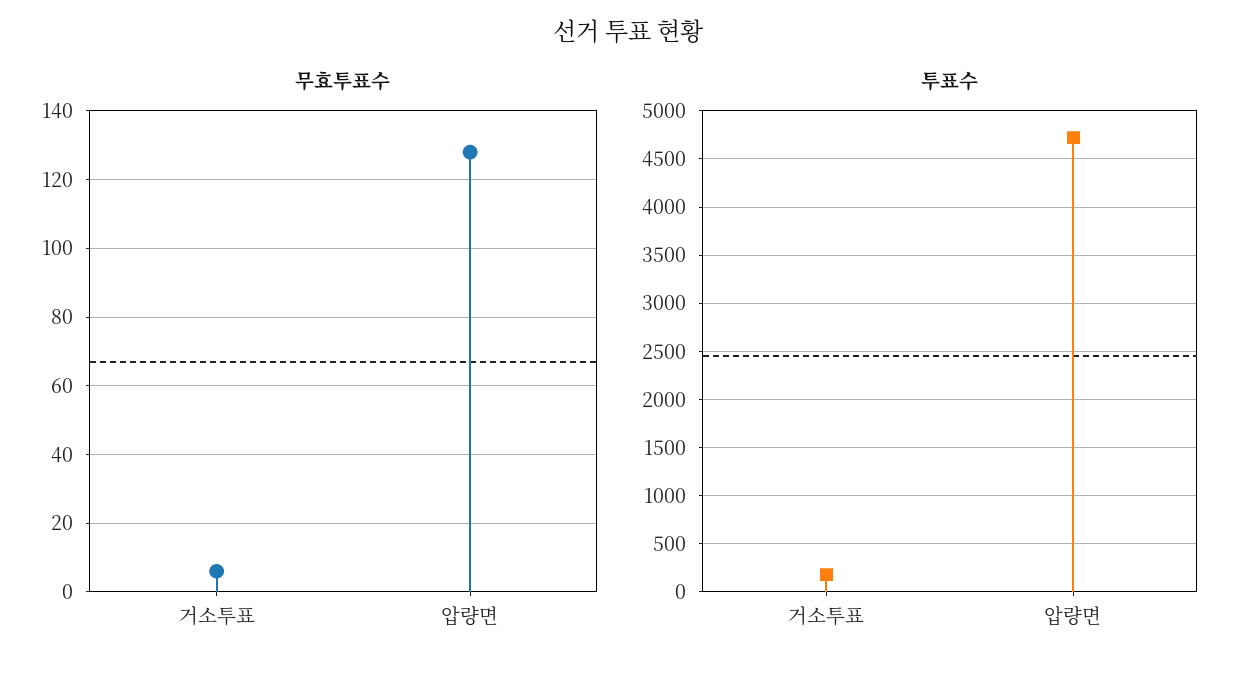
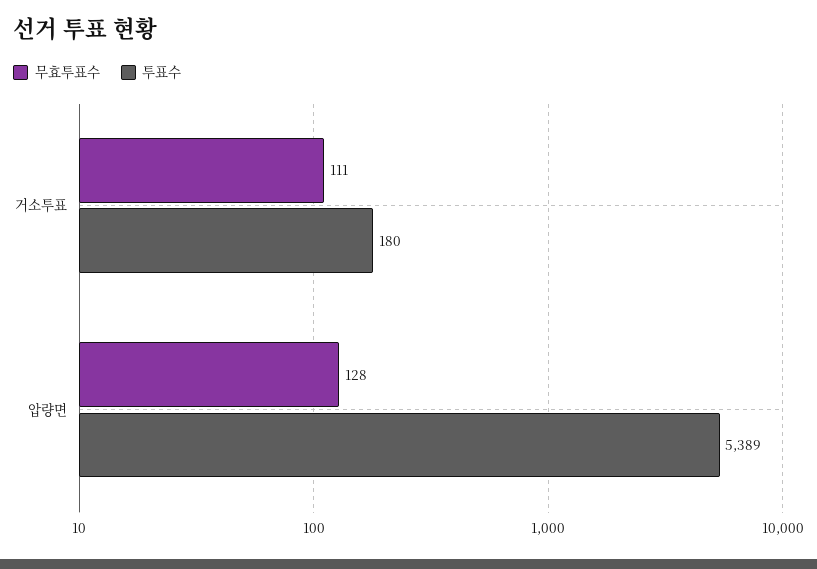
무효투표수, 거소투표: 5 -> 111
투표수, 압량면: 4700 -> 5389

